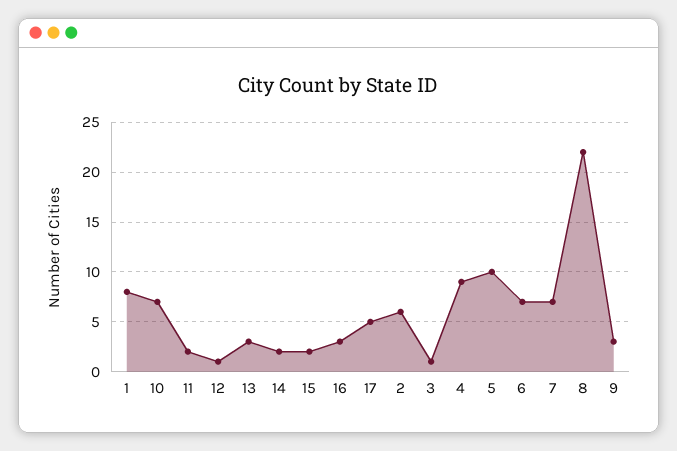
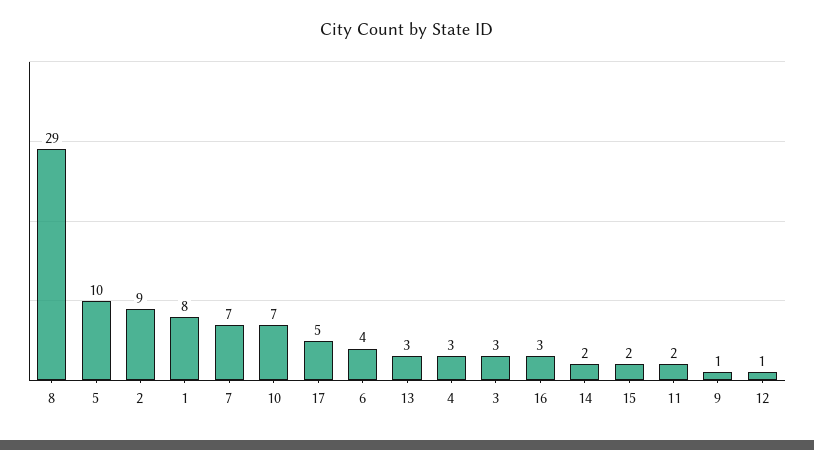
2: 6 -> 9
3: 1 -> 3
4: 9 -> 3
6: 7 -> 4
8: 22 -> 29
9: 3 -> 1

